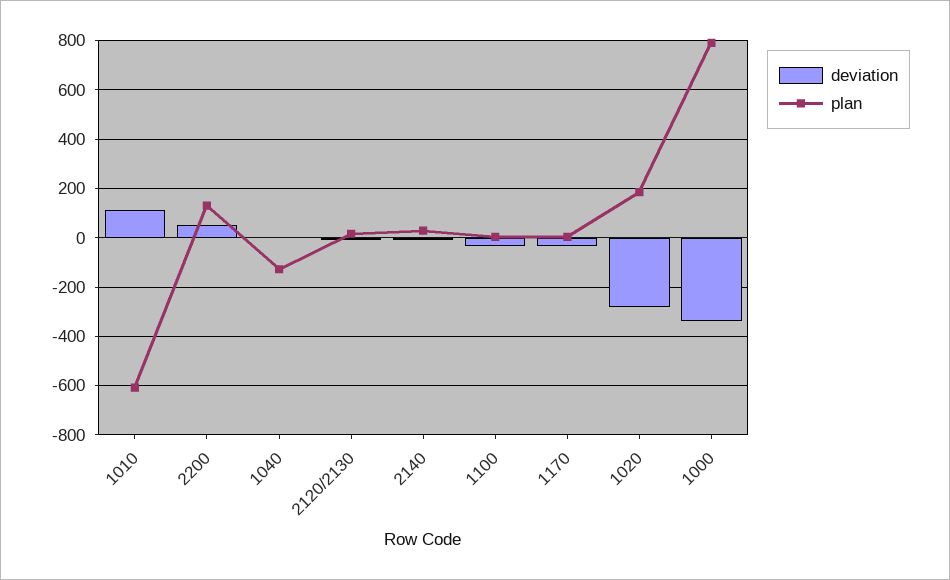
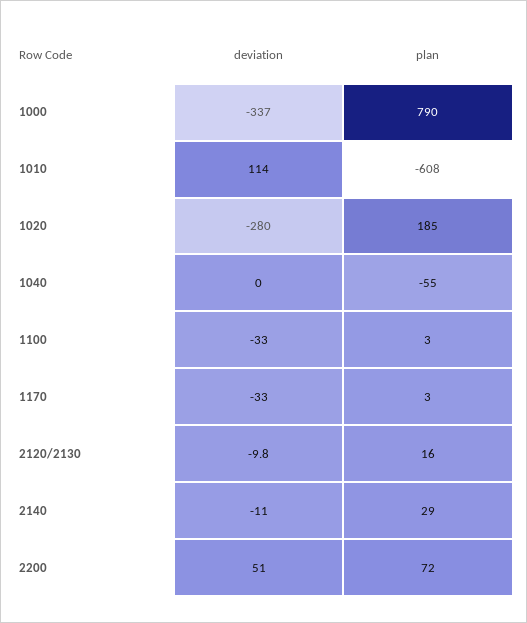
plan, 2200: 125 -> 72
plan, 1040: -125 -> -55

